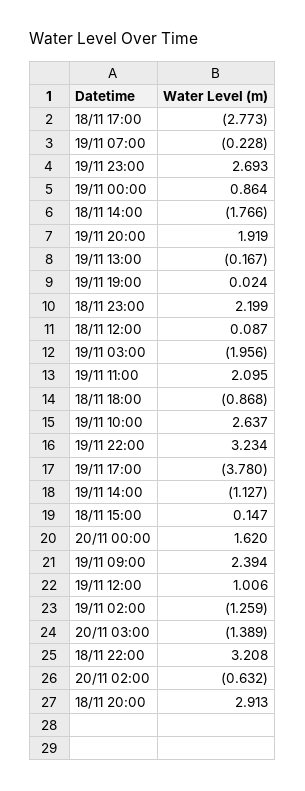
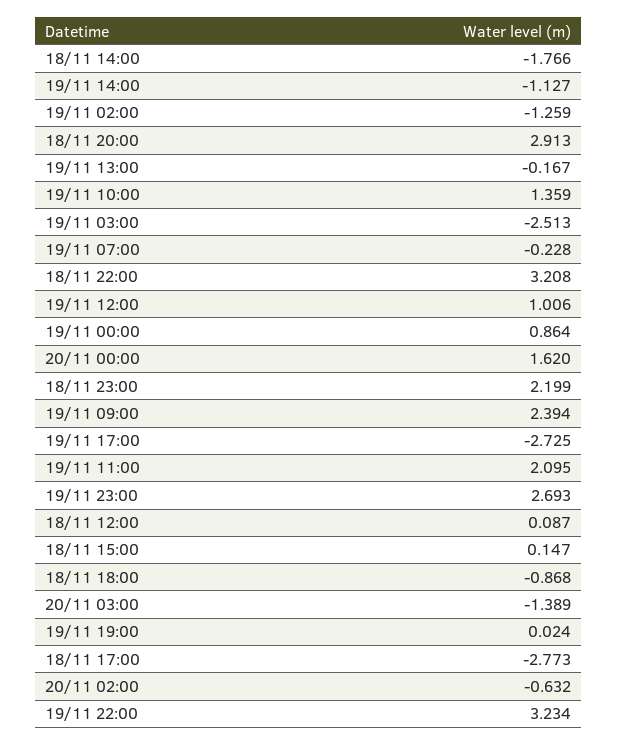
19/11 20:00: 1.919 -> none
19/11 03:00: -1.956 -> -2.513
19/11 10:00: 2.637 -> 1.359
19/11 17:00: -3.78 -> -2.725

